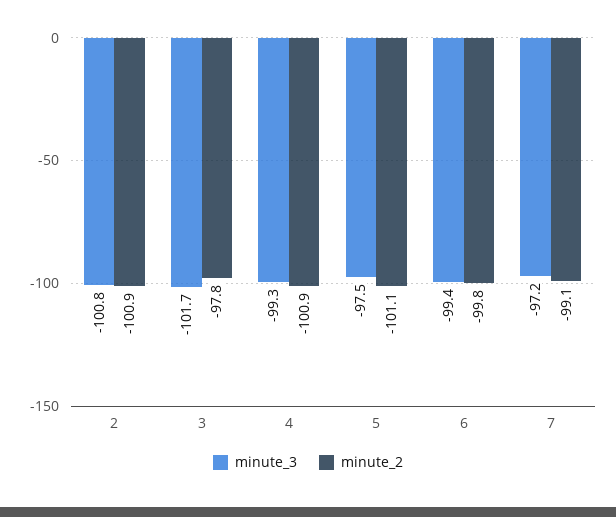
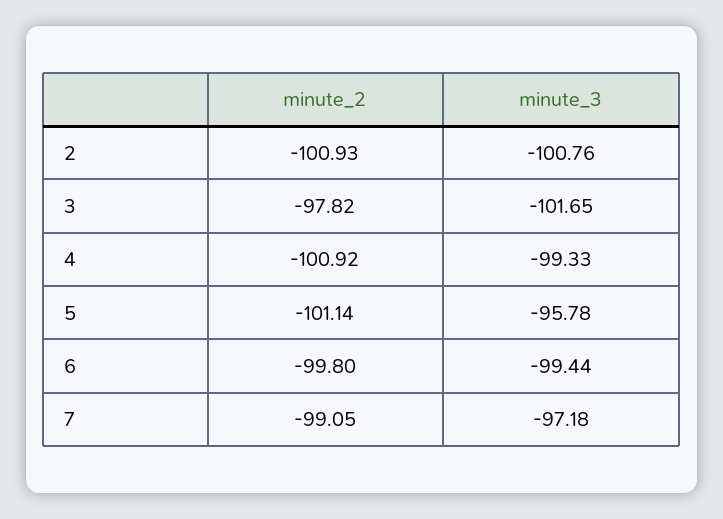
minute_3, 5: -97.5 -> -95.78

